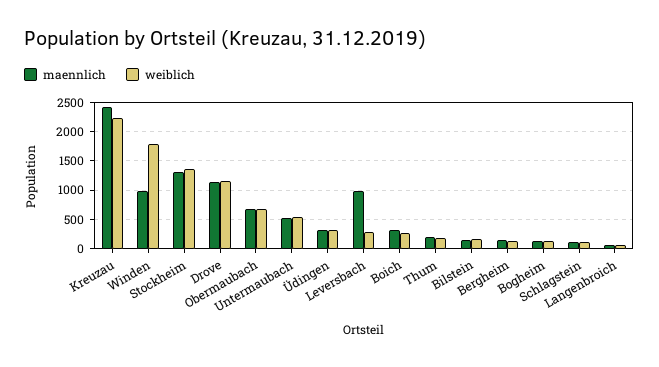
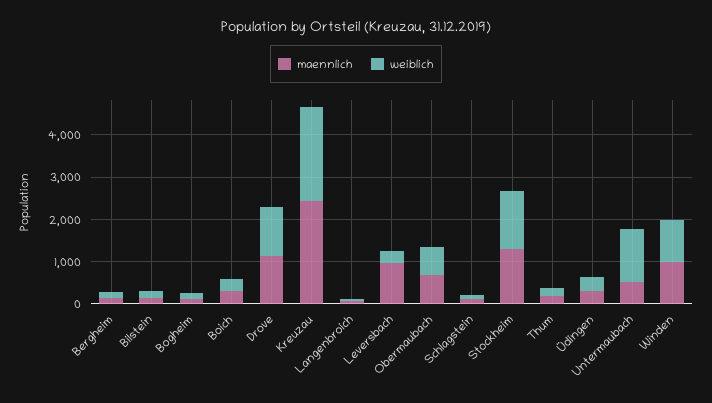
weiblich, Winden: 1750 -> 1000
weiblich, Untermaubach: 500 -> 1200

